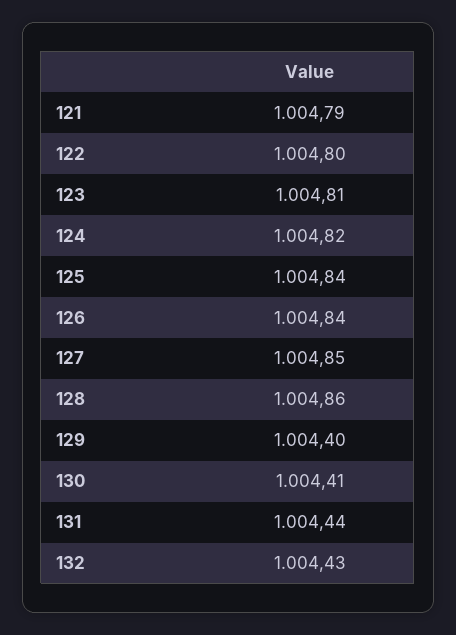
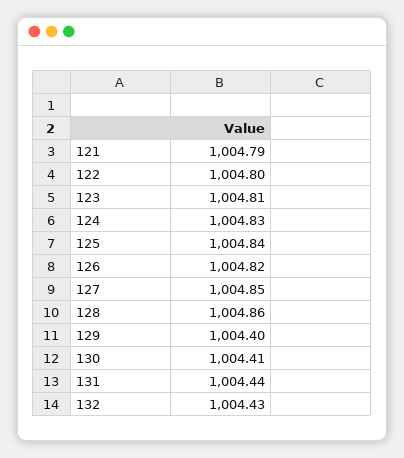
124: 1004.82 -> 1004.83
126: 1004.84 -> 1004.82

